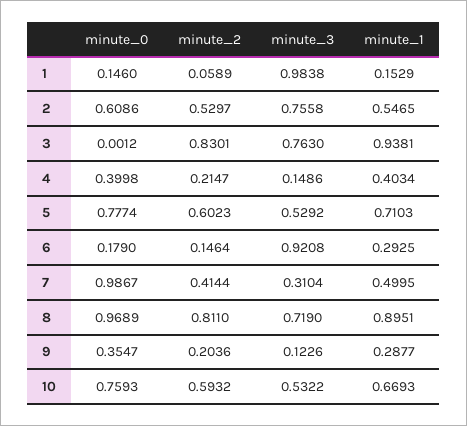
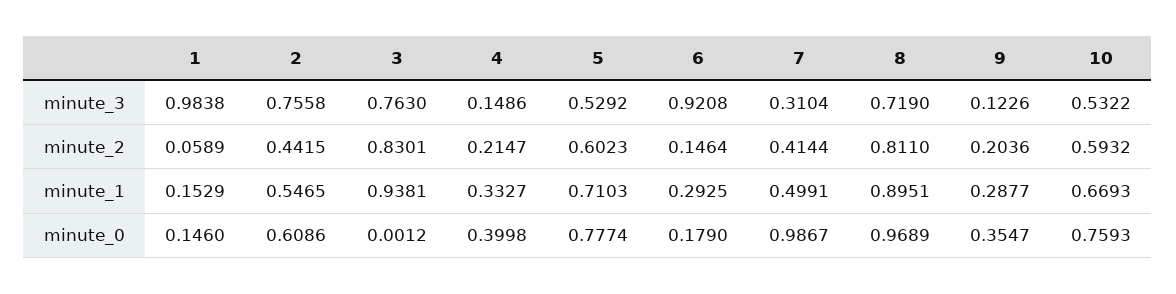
minute_2, 2: 0.5297 -> 0.4415
minute_1, 4: 0.4034 -> 0.3327
minute_1, 7: 0.4995 -> 0.4991

